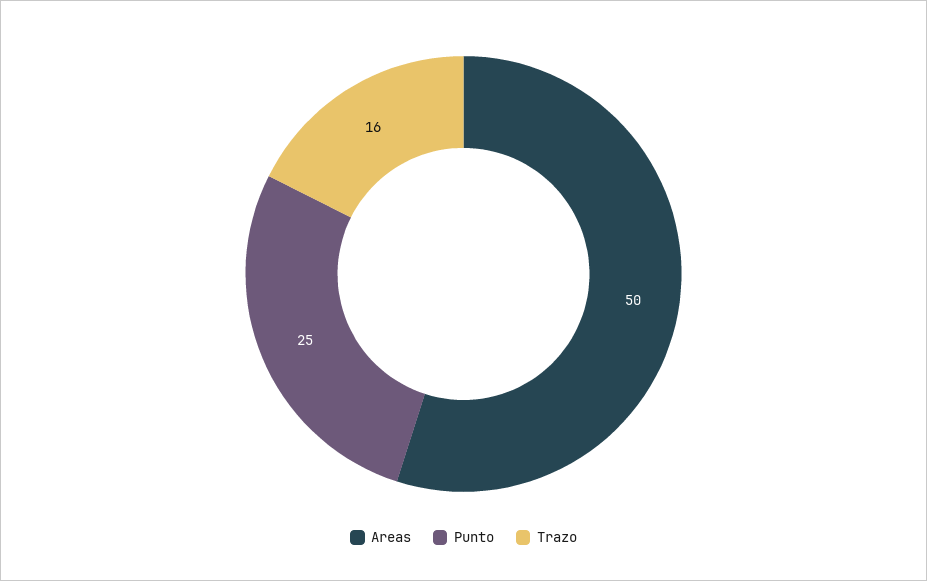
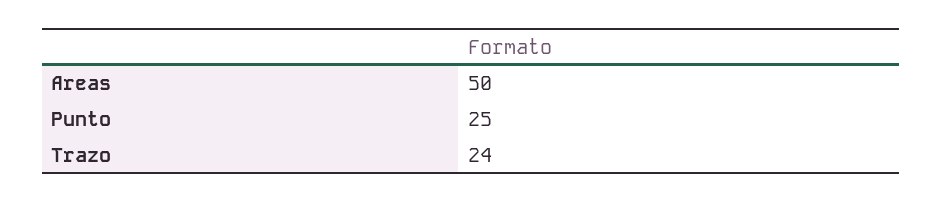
Trazo: 16 -> 24

